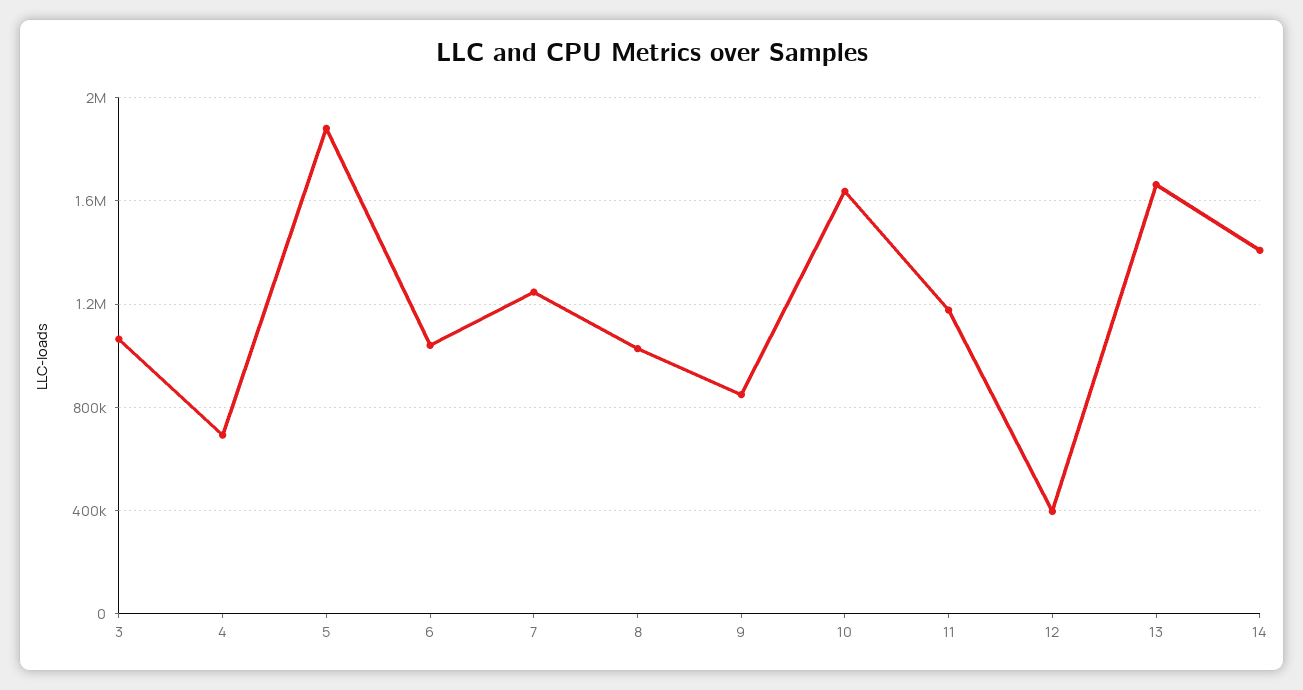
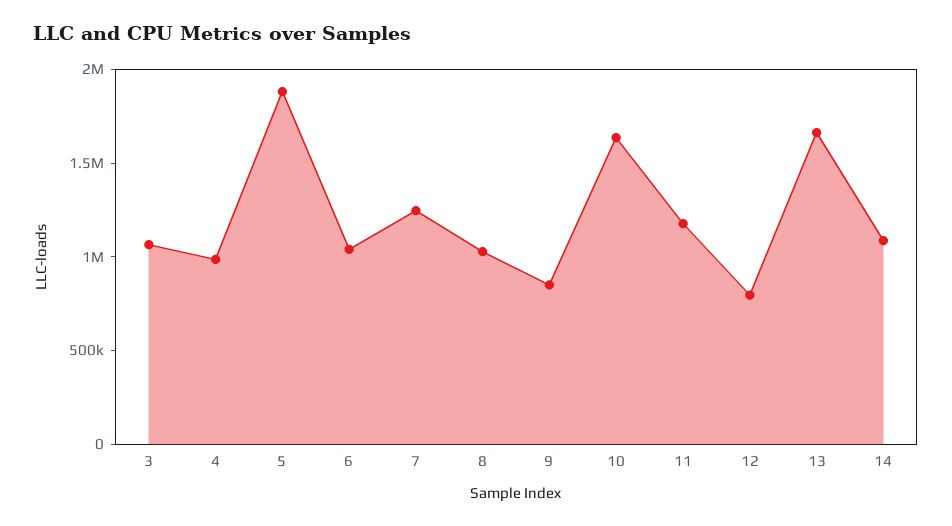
4: 700000 -> 1000000
12: 400000 -> 800000
14: 1400000 -> 1100000

